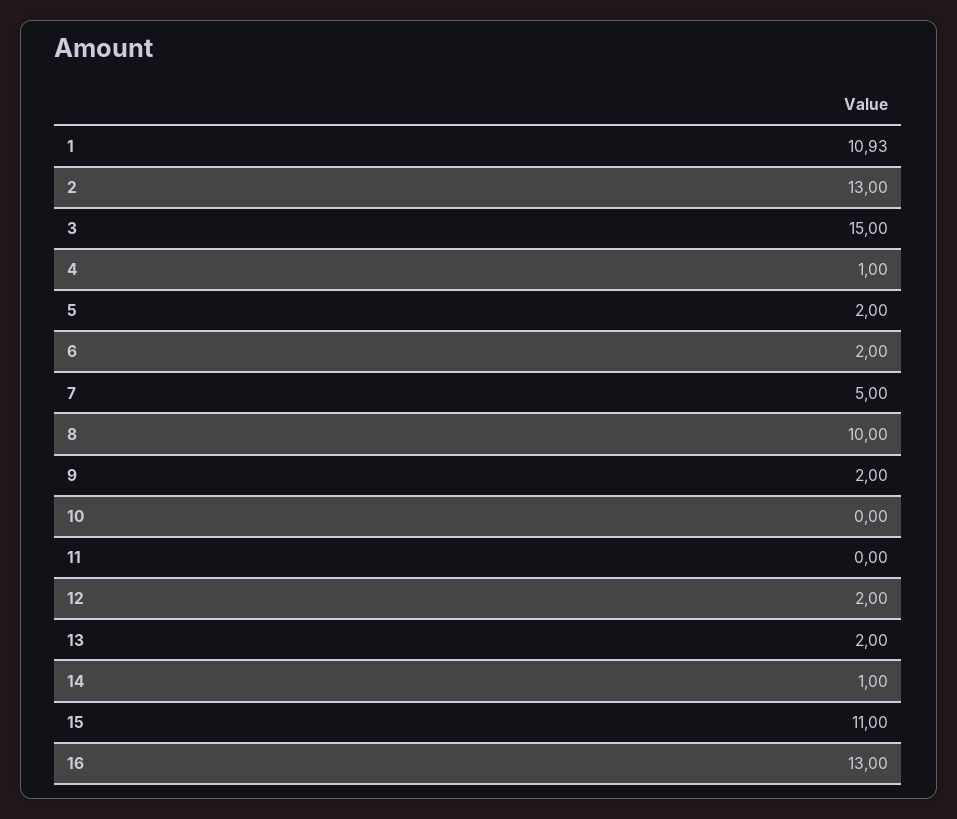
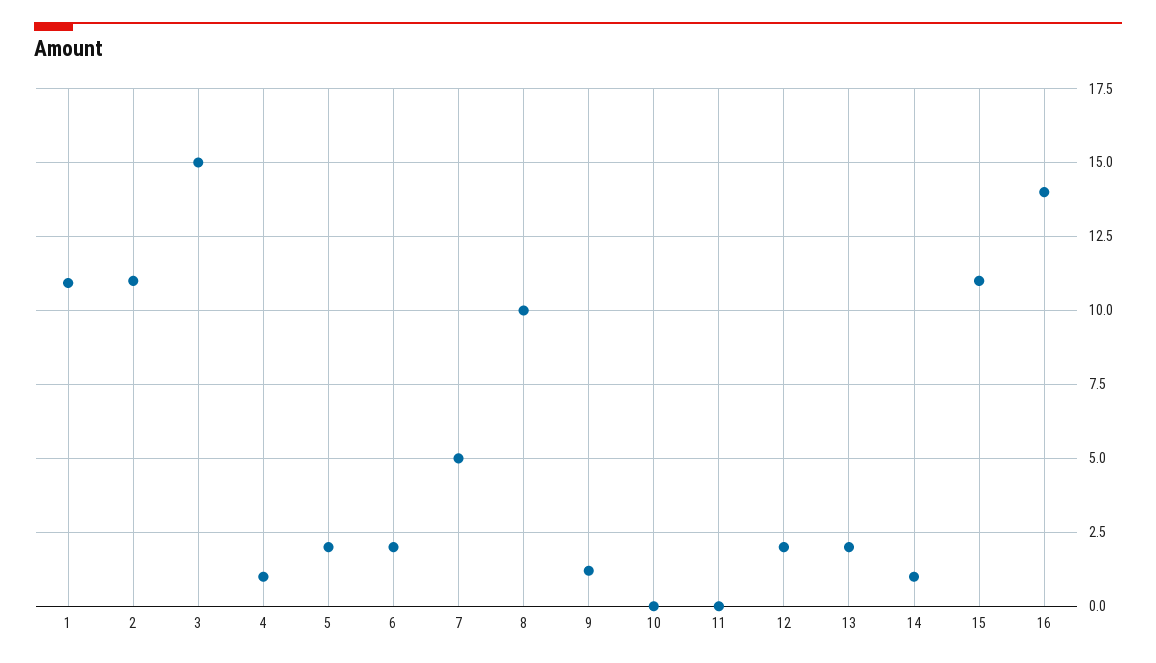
2: 13 -> 11
9: 2 -> 1.25
16: 13 -> 14

